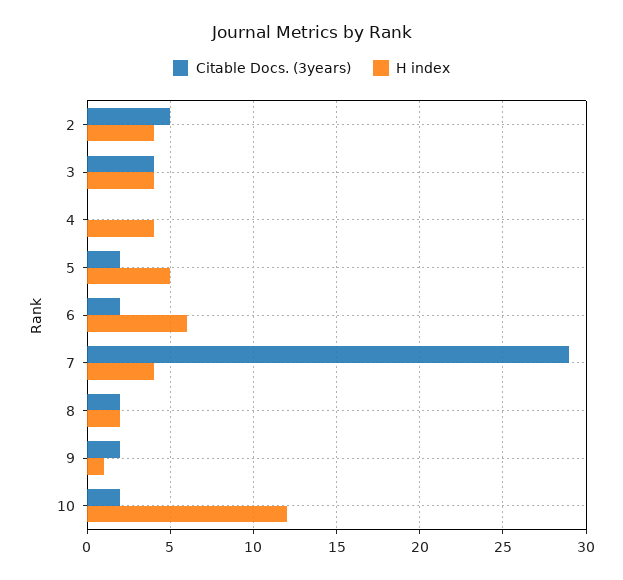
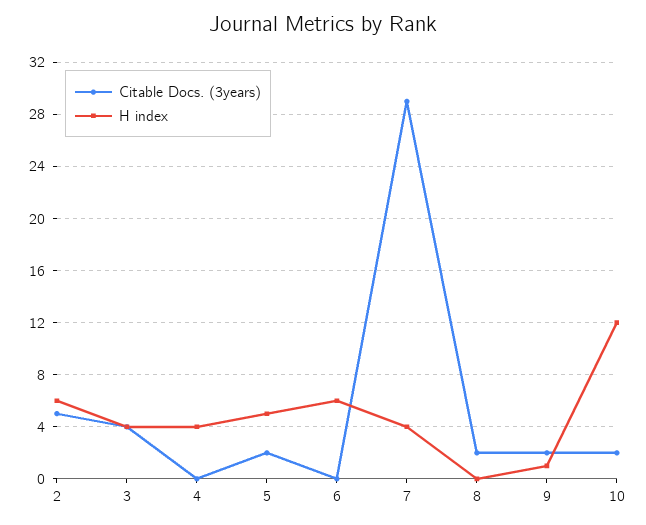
H index, 2: 4 -> 6
Citable Docs. (3years), 6: 2 -> 0
H index, 8: 2 -> 0

